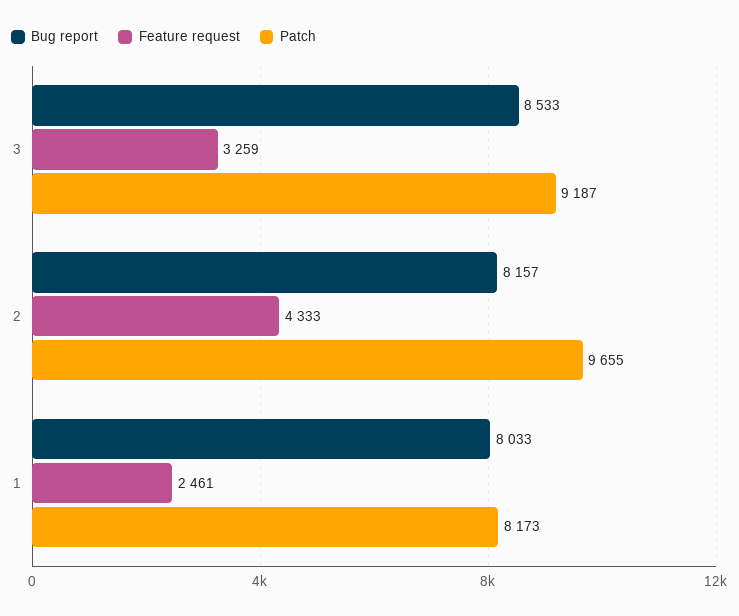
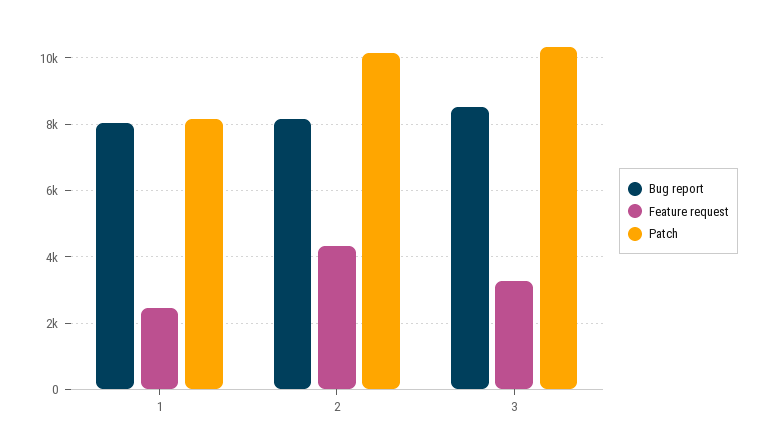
Patch, 3: 9187 -> 10400
Patch, 2: 9655 -> 10200

